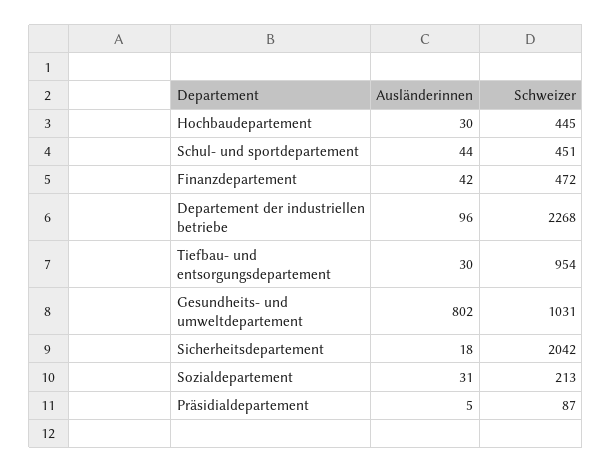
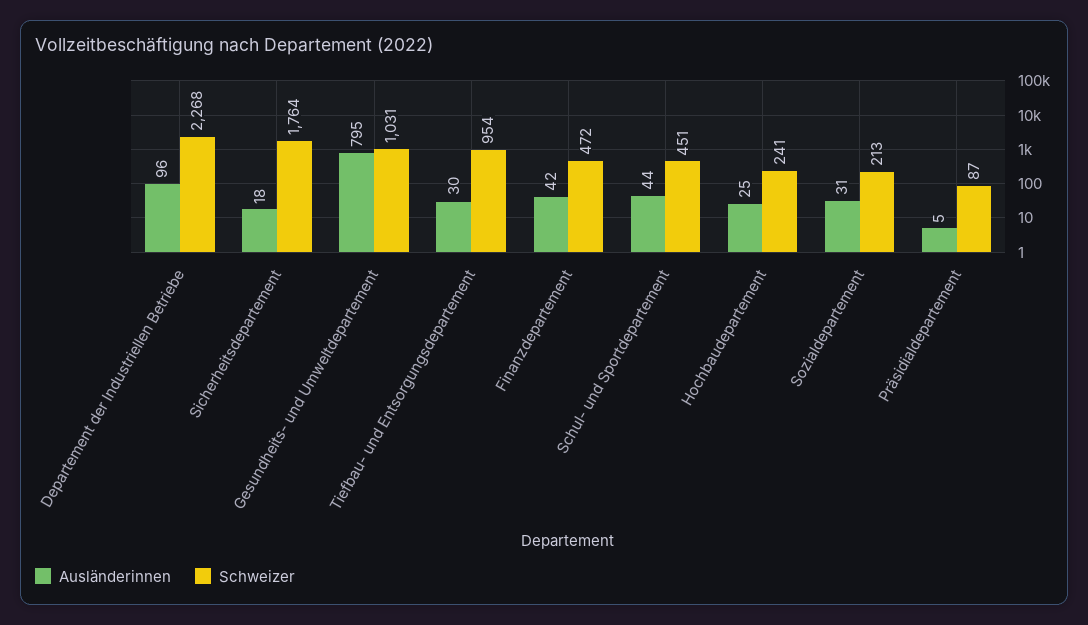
Ausländerinnen, Hochbaudepartement: 30 -> 25
Schweizer, Hochbaudepartement: 445 -> 241
Ausländerinnen, Gesundheits- und umweltdepartement: 802 -> 795
Schweizer, Sicherheitsdepartement: 2042 -> 1764

